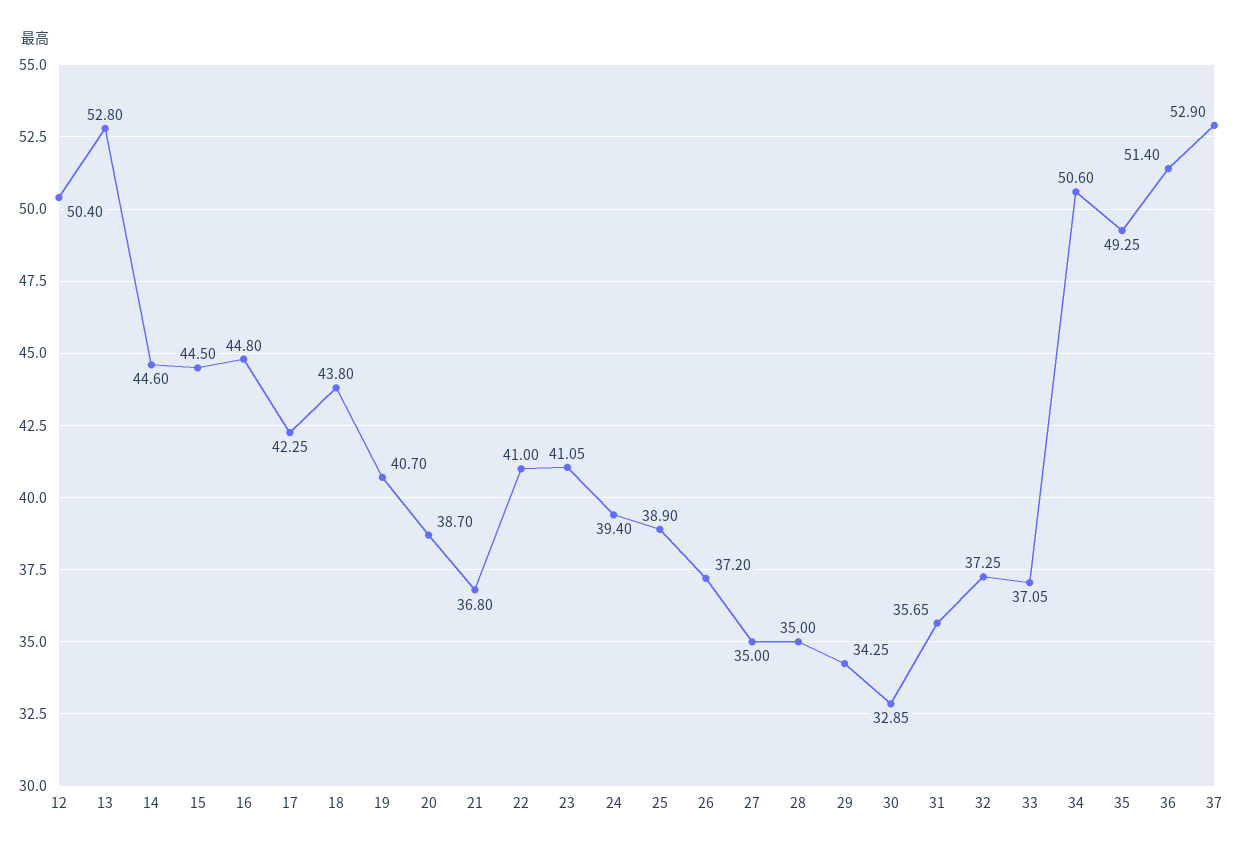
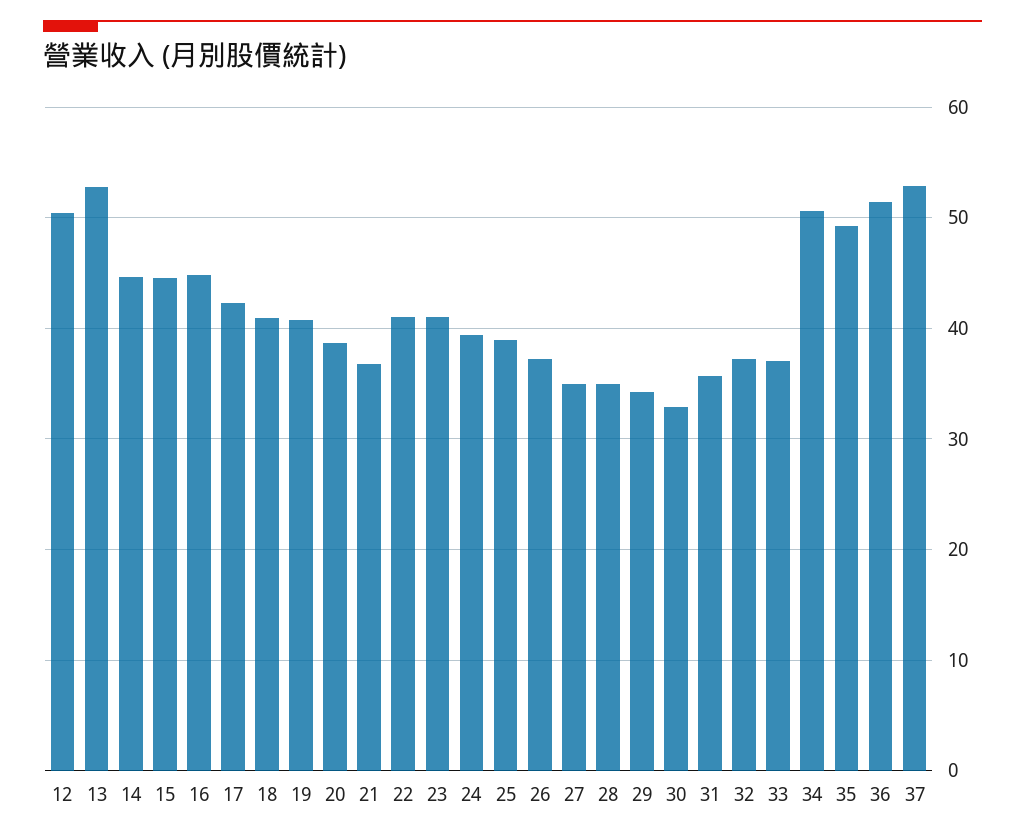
18: 43.8 -> 41

